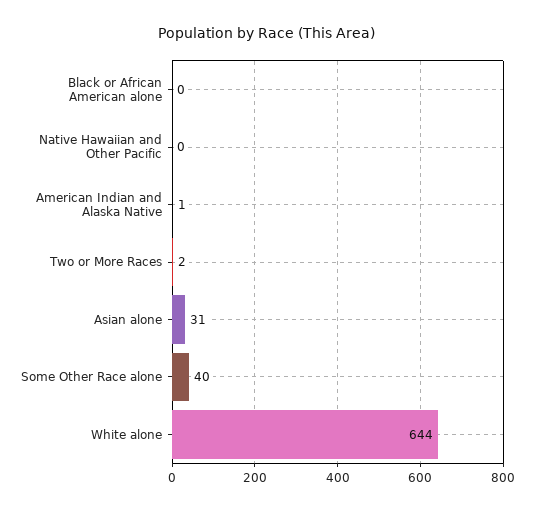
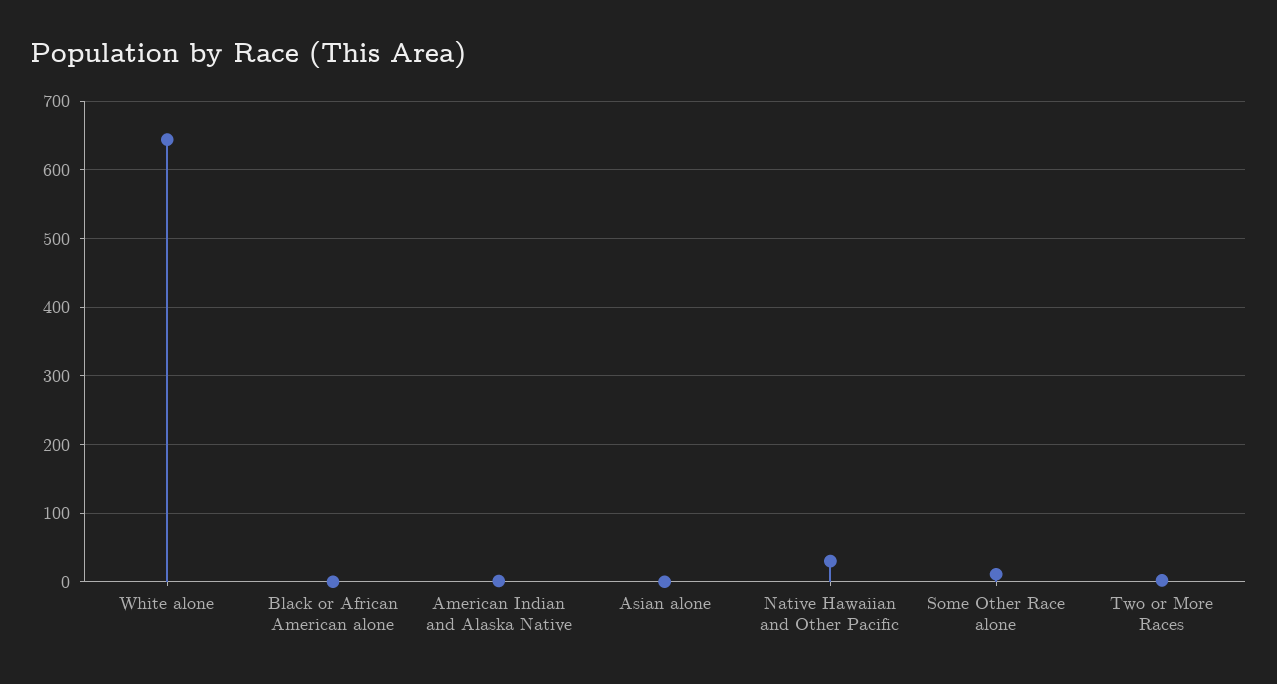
Native Hawaiian and Other Pacific: 0 -> 30
Asian alone: 31 -> 0
Some Other Race alone: 40 -> 10

